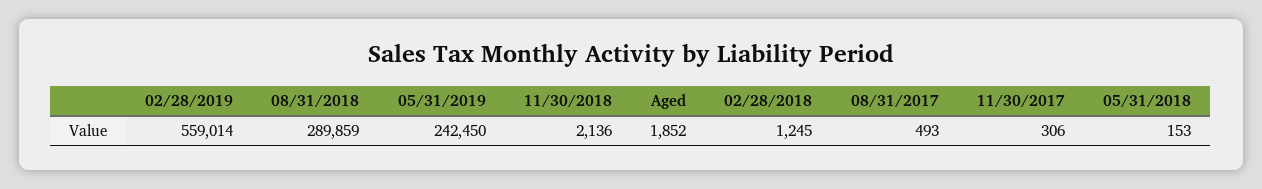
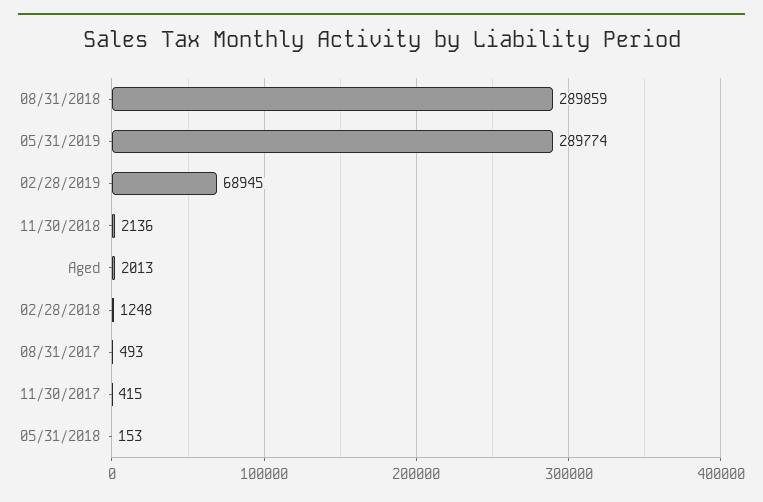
02/28/2019: 559014 -> 68945
05/31/2019: 242450 -> 289774
Aged: 1852 -> 2013
02/28/2018: 1245 -> 1248
11/30/2017: 306 -> 415

